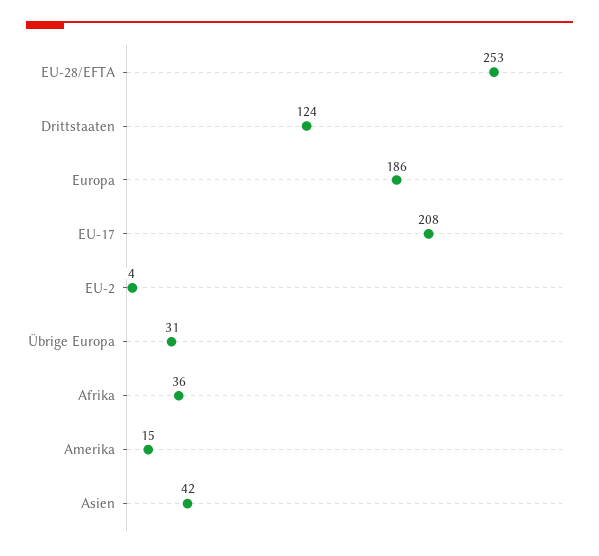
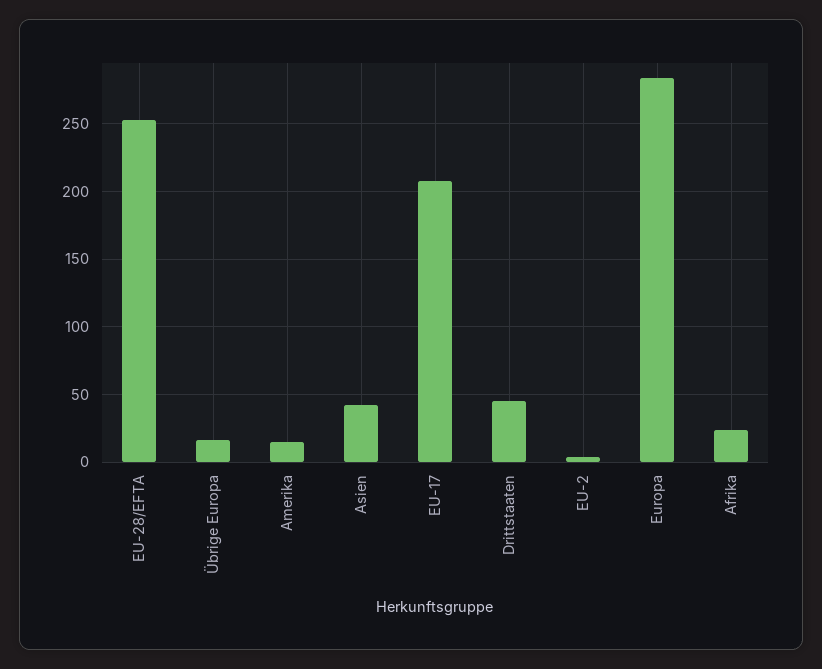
Drittstaaten: 124 -> 45
Europa: 186 -> 285
Übrige Europa: 31 -> 15
Afrika: 36 -> 25

